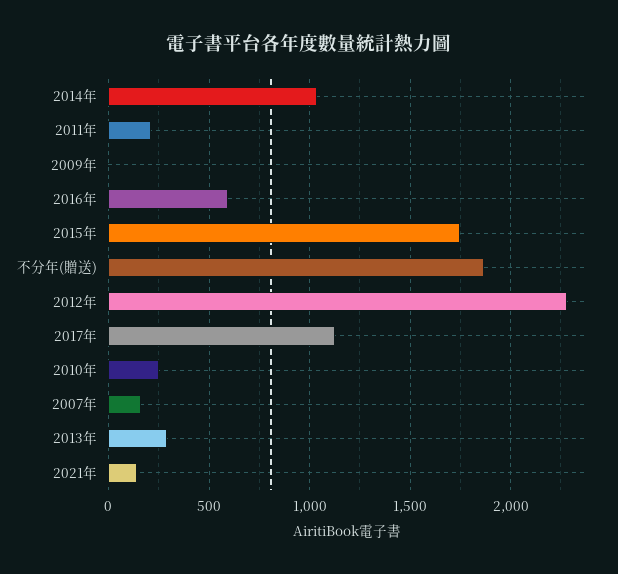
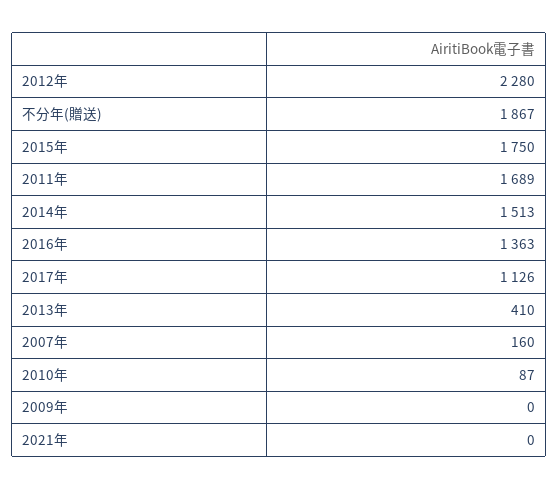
2014年: 1050 -> 1513
2011年: 200 -> 1689
2016年: 600 -> 1363
2010年: 250 -> 87
2013年: 300 -> 410
2021年: 150 -> 0

